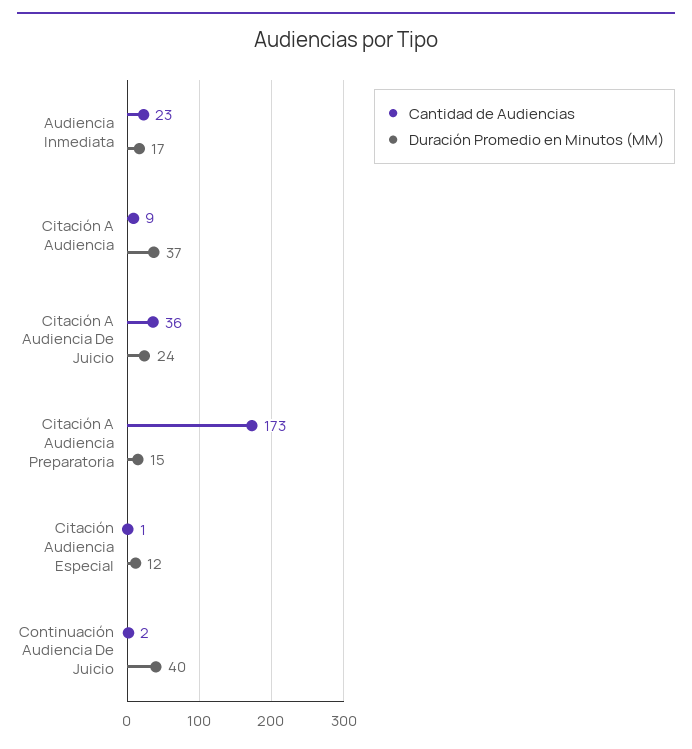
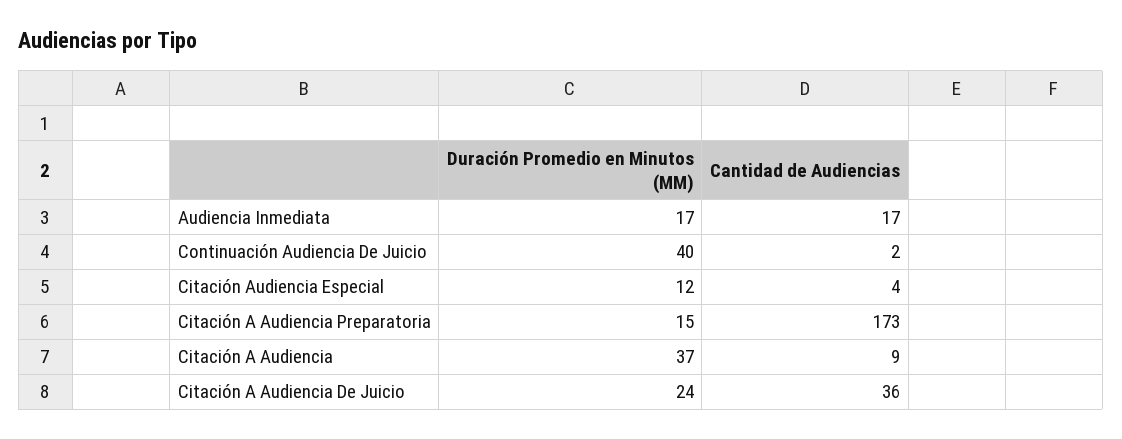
Cantidad de Audiencias, Audiencia Inmediata: 23 -> 17
Cantidad de Audiencias, Citación Audiencia Especial: 1 -> 4

